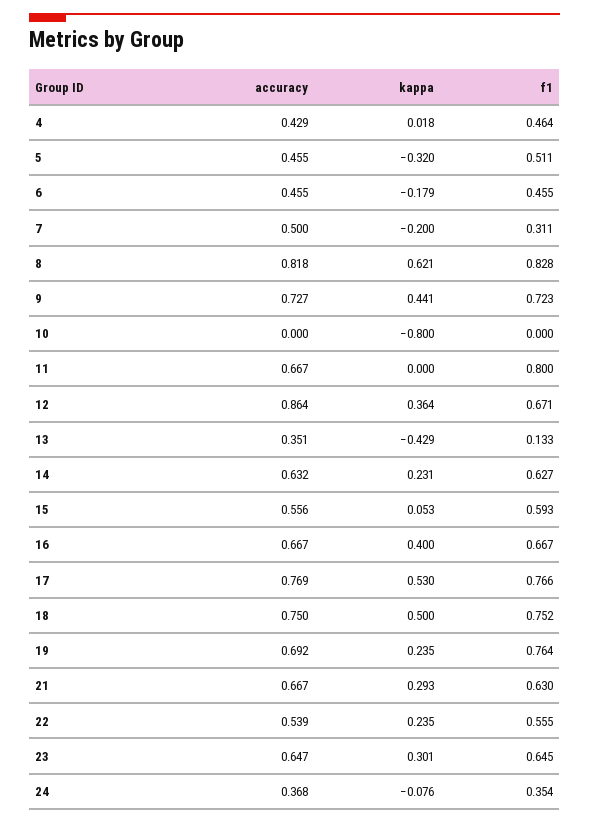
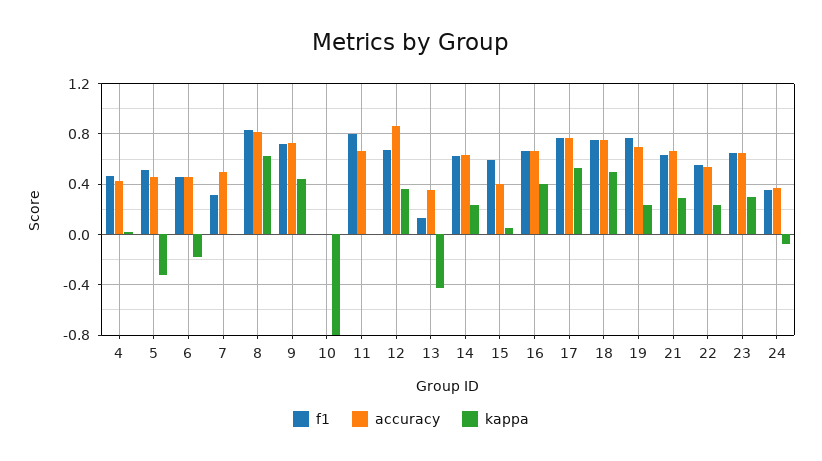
kappa, 7: -0.2 -> 0
accuracy, 15: 0.556 -> 0.4

